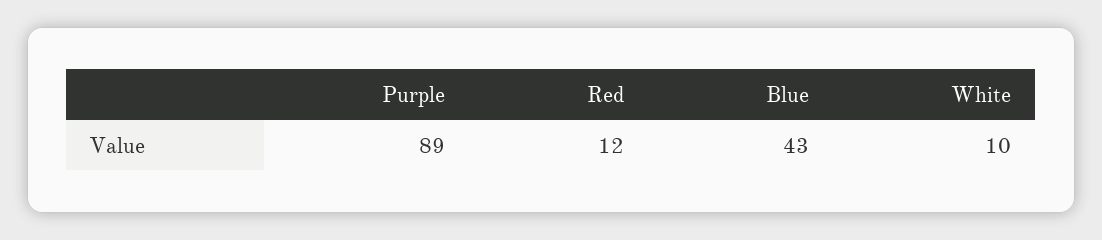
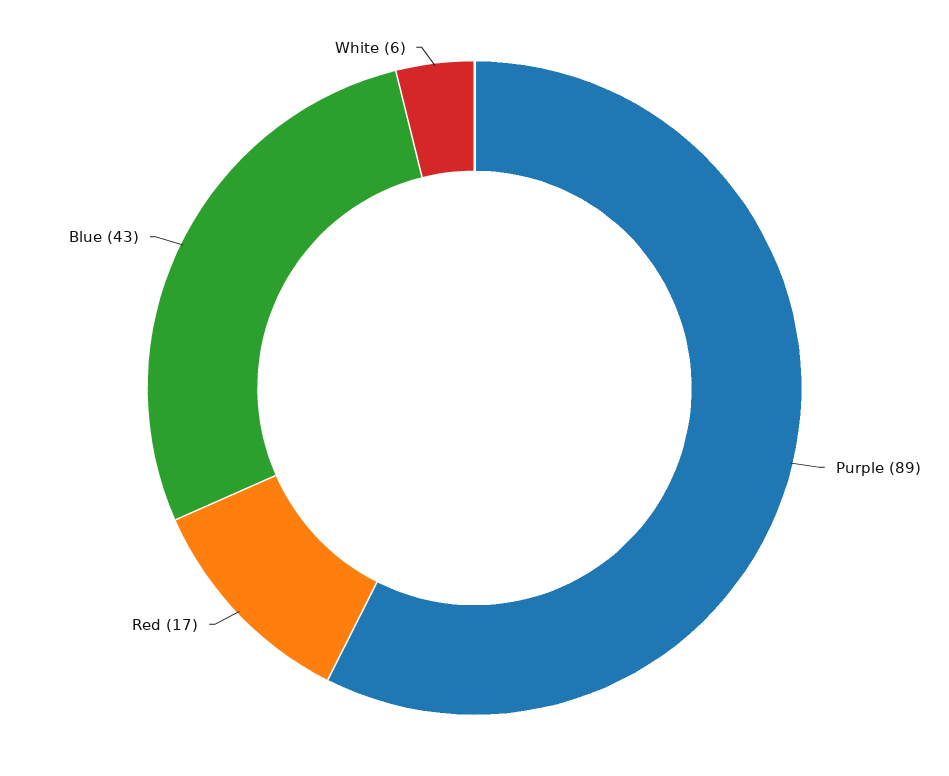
Red: 12 -> 17
White: 10 -> 6

